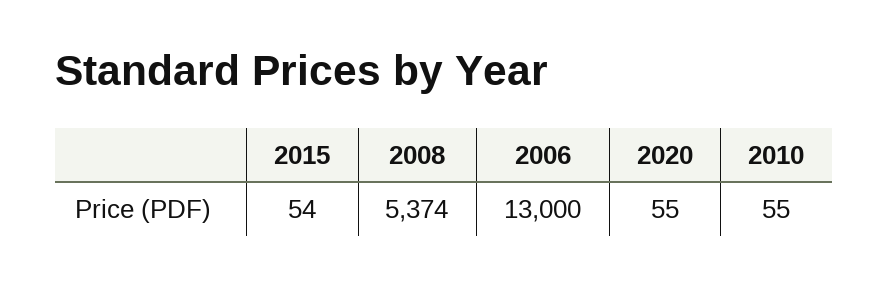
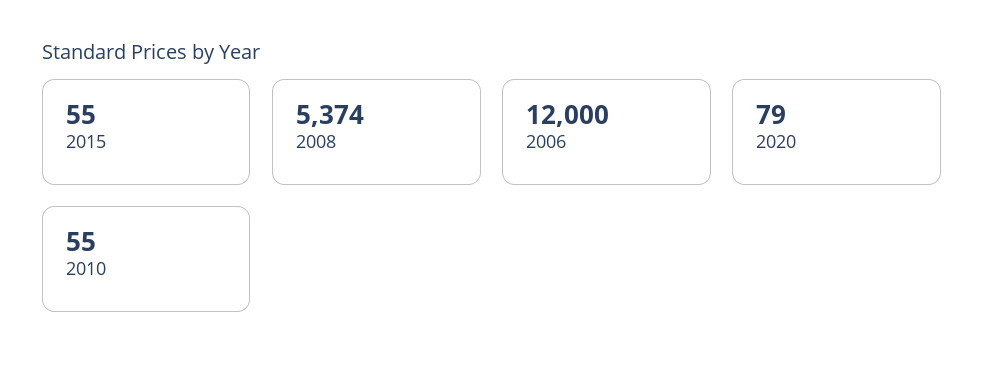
2015: 54 -> 55
2006: 13000 -> 12000
2020: 55 -> 79

